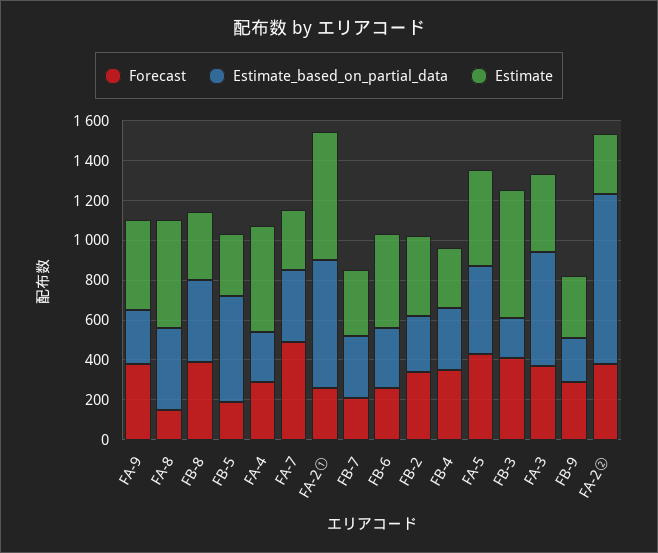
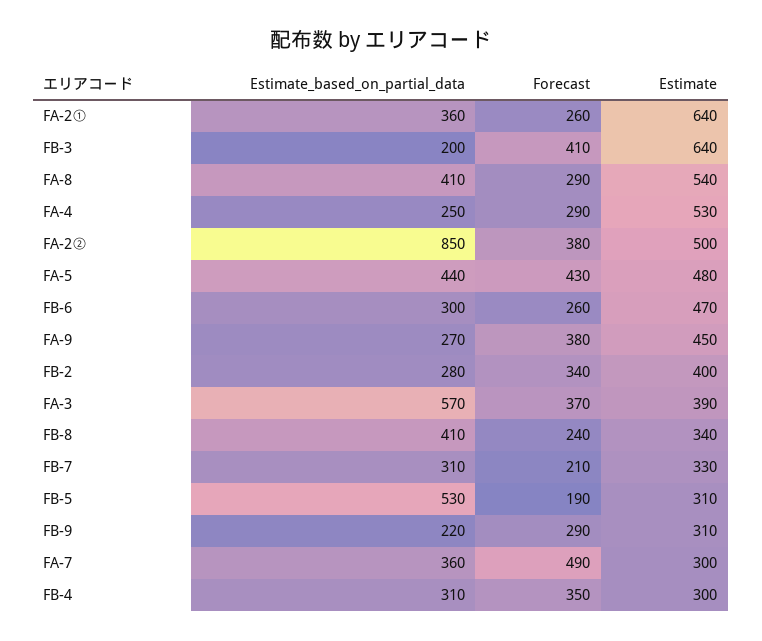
Forecast, FA-8: 150 -> 290
Forecast, FB-8: 400 -> 240
Estimate_based_on_partial_data, FA-2①: 650 -> 360
Estimate, FA-2②: 300 -> 500

